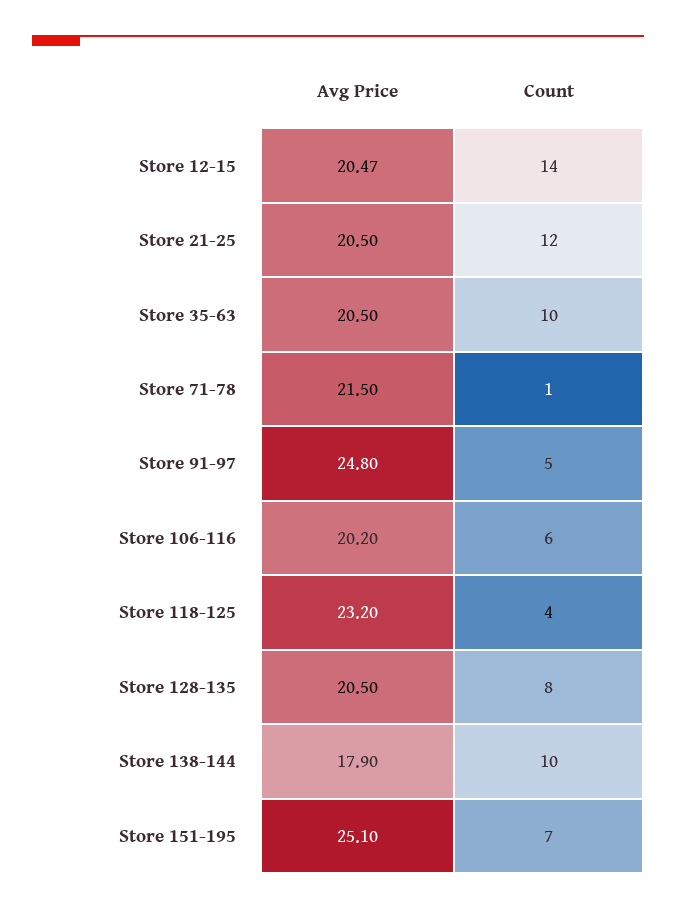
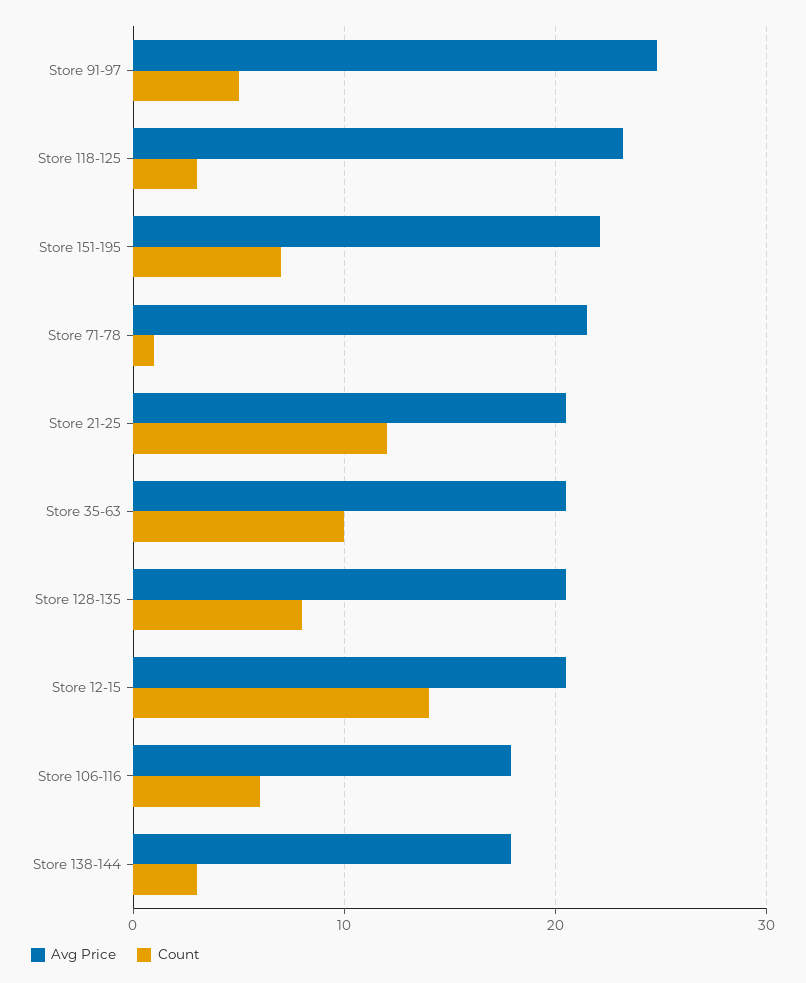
Avg Price, Store 106-116: 20.2 -> 18
Count, Store 118-125: 4 -> 3
Count, Store 138-144: 10 -> 3
Avg Price, Store 151-195: 25.1 -> 22

